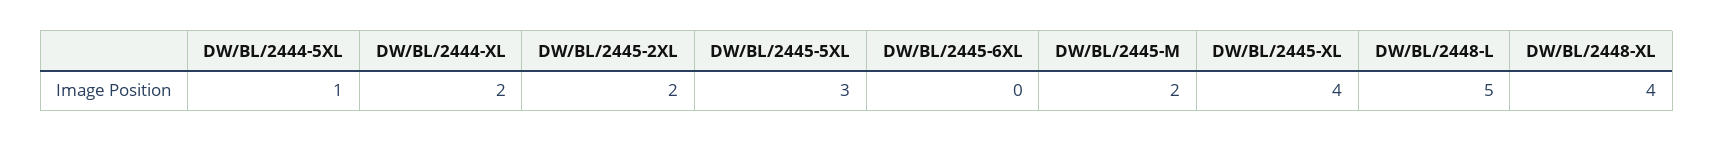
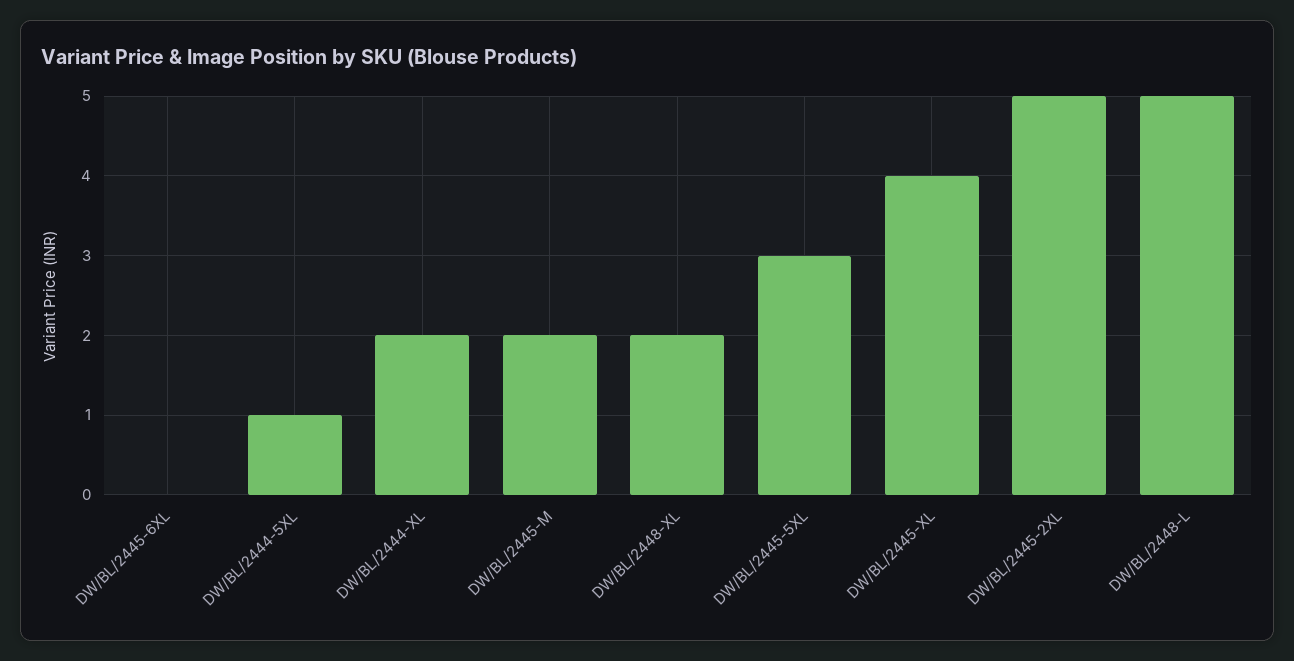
DW/BL/2445-2XL: 2 -> 5
DW/BL/2448-XL: 4 -> 2

